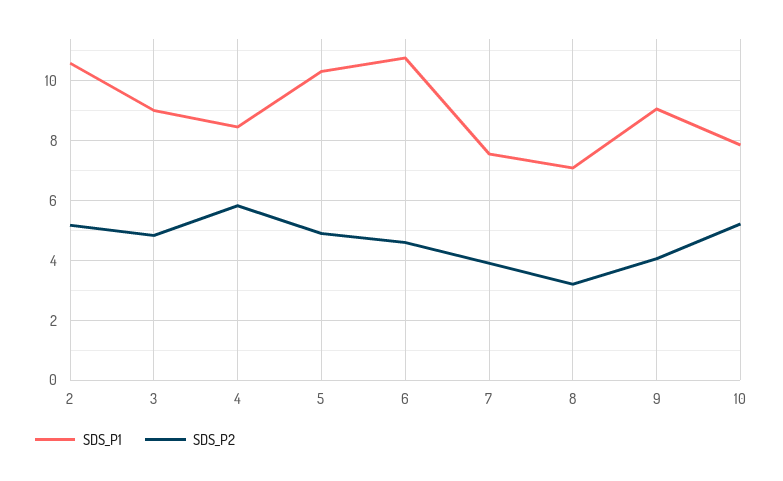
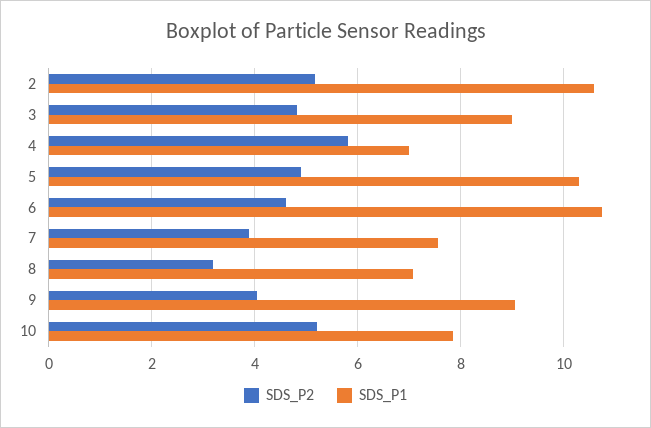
SDS_P1, 4: 8.5 -> 7

